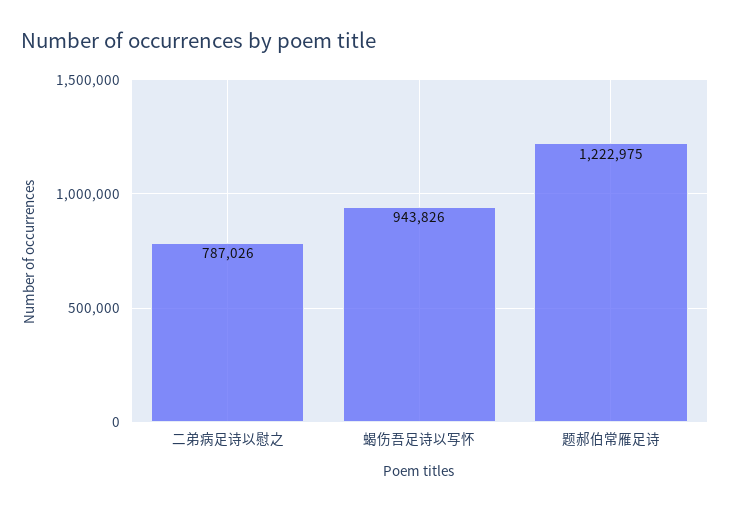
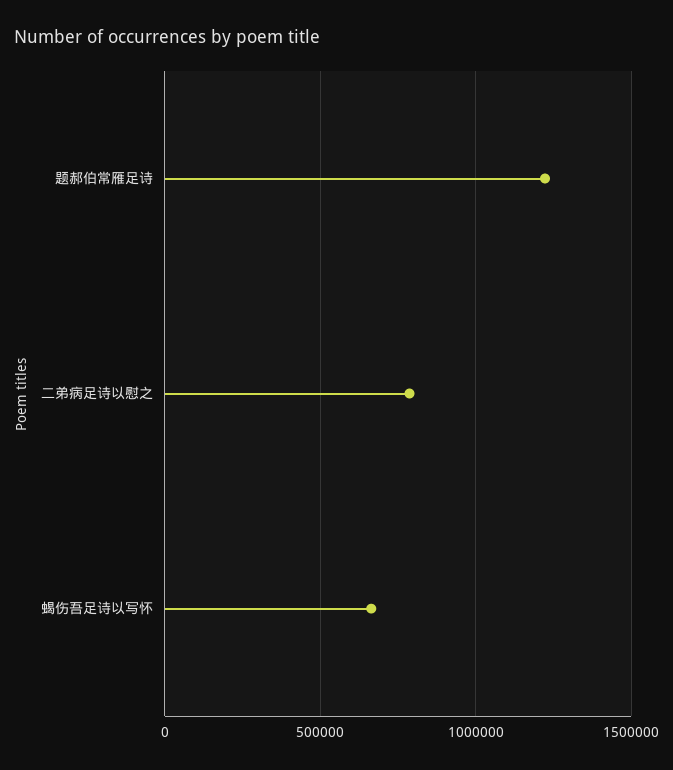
蝎伤吾足诗以写怀: 943826 -> 650000

